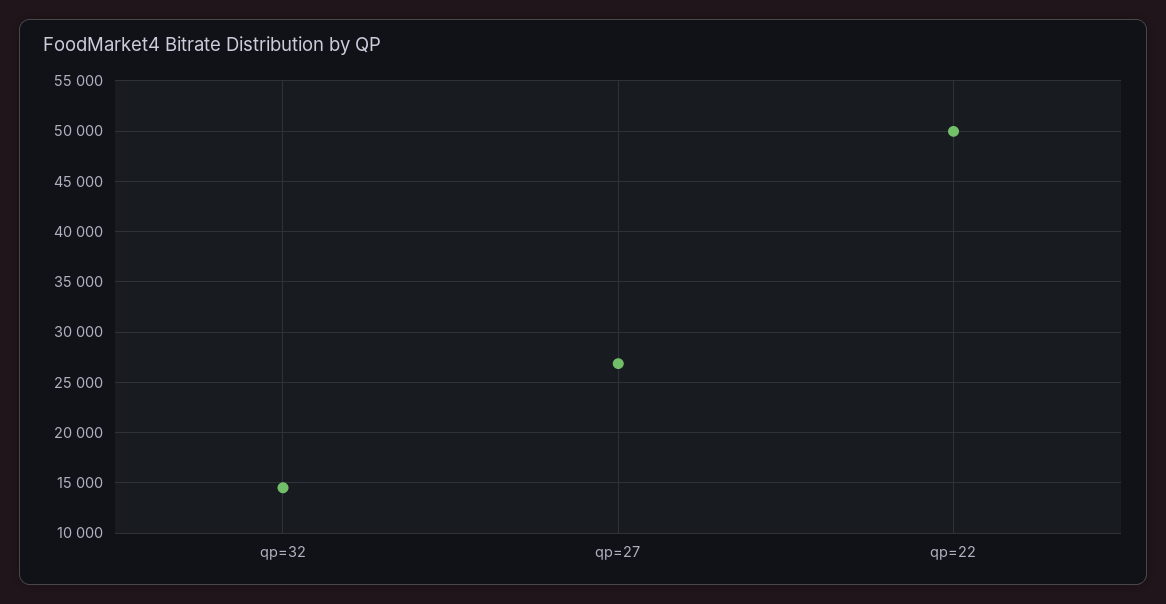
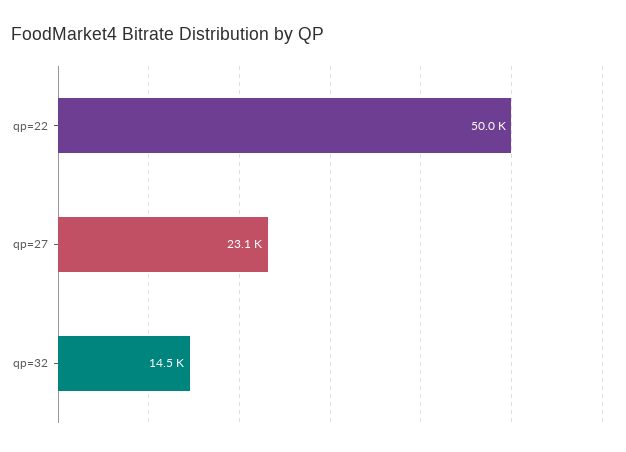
qp=27: 27000 -> 23100

